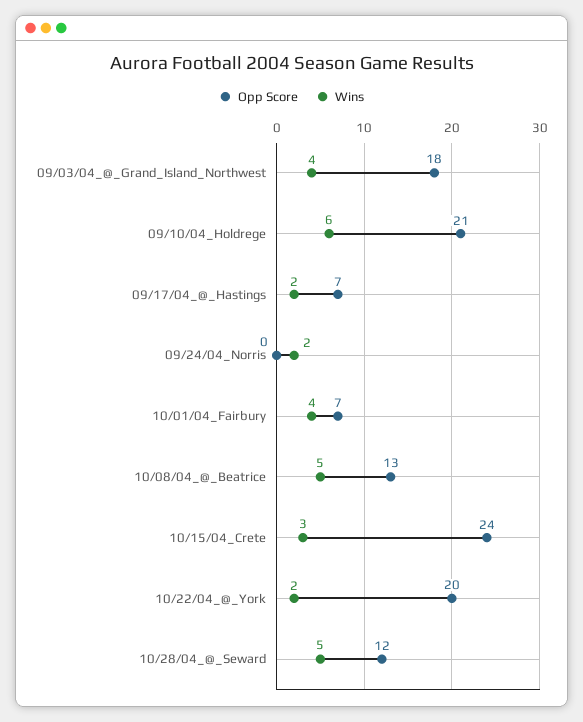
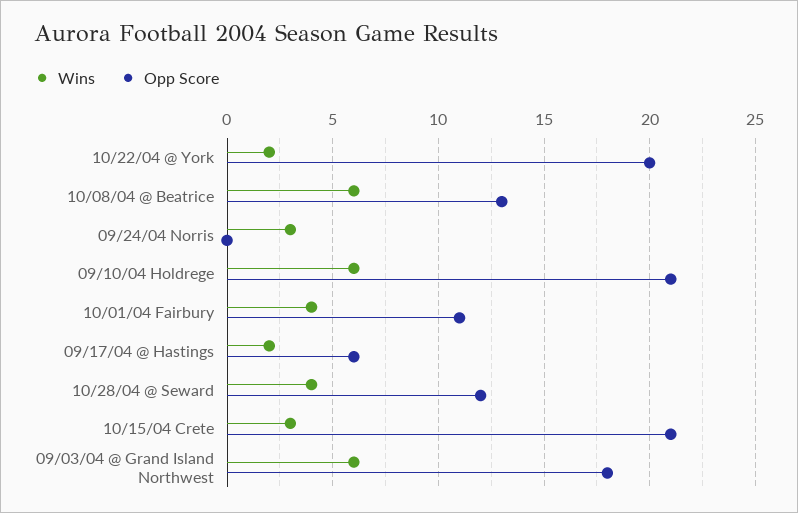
Wins, 09/03/04_@_Grand_Island_Northwest: 4 -> 6
Opp Score, 09/17/04_@_Hastings: 7 -> 6
Wins, 09/24/04_Norris: 2 -> 3
Opp Score, 10/01/04_Fairbury: 7 -> 11
Wins, 10/08/04_@_Beatrice: 5 -> 6
Opp Score, 10/15/04_Crete: 24 -> 21
Wins, 10/28/04_@_Seward: 5 -> 4

